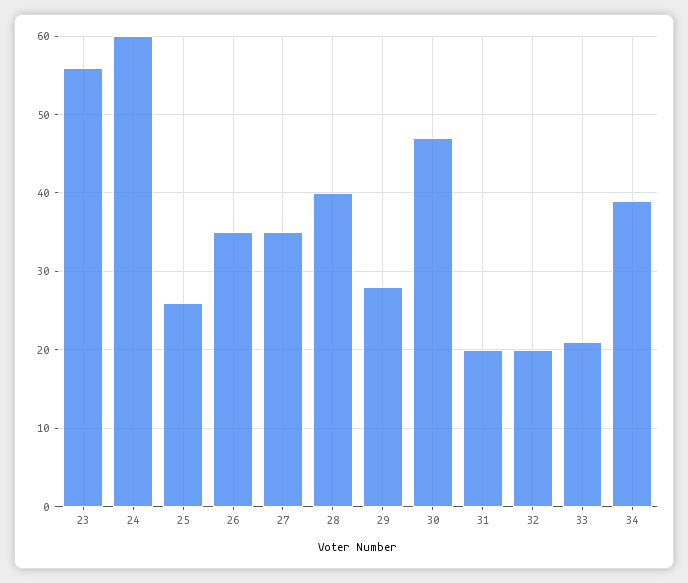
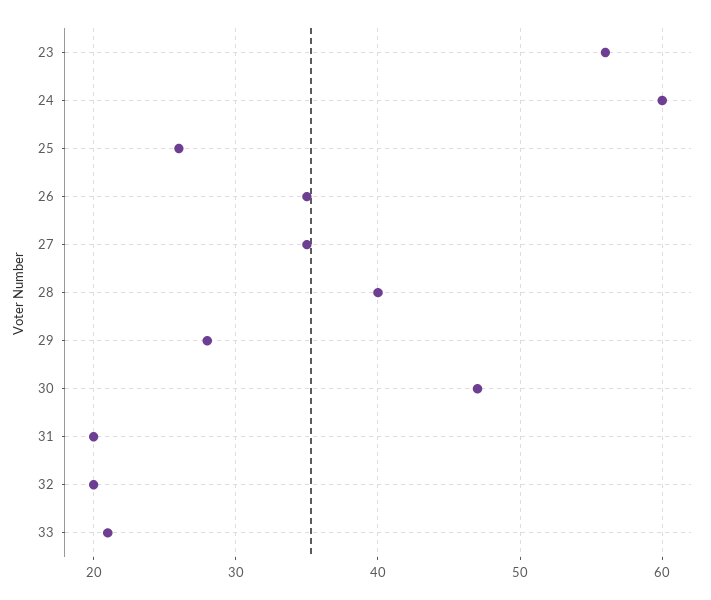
34: 39 -> none

